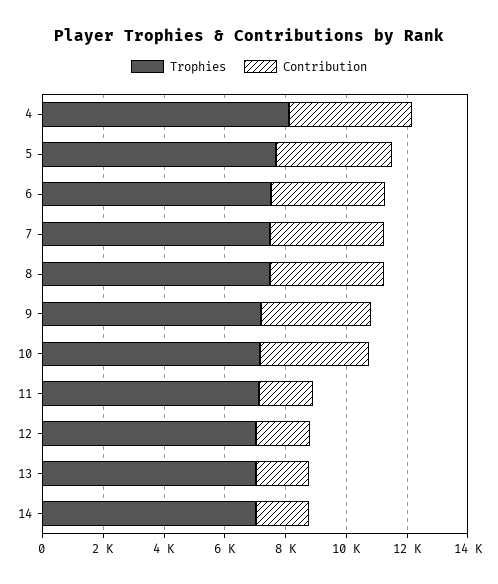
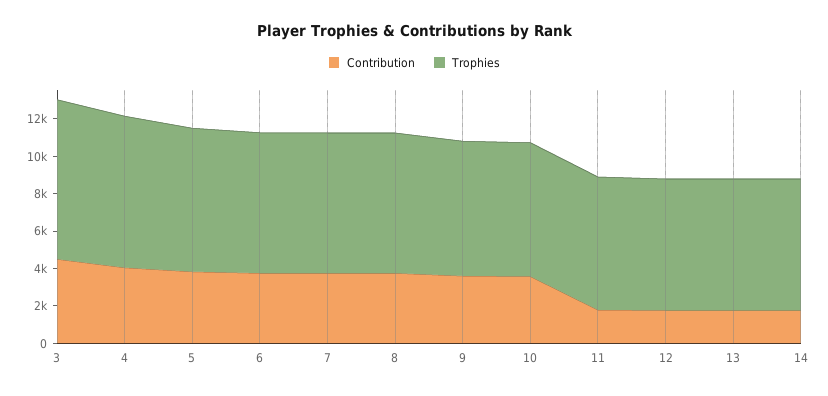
Contribution, 3: none -> 4500
Trophies, 3: none -> 8500

